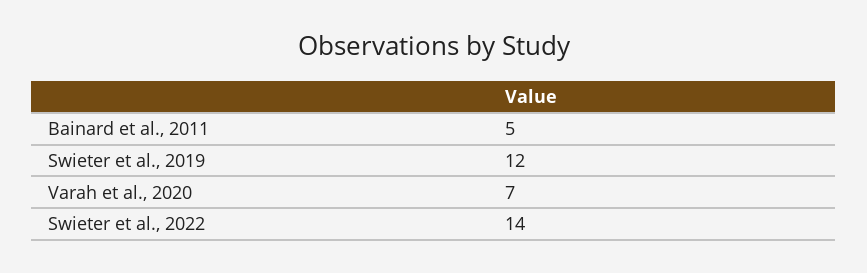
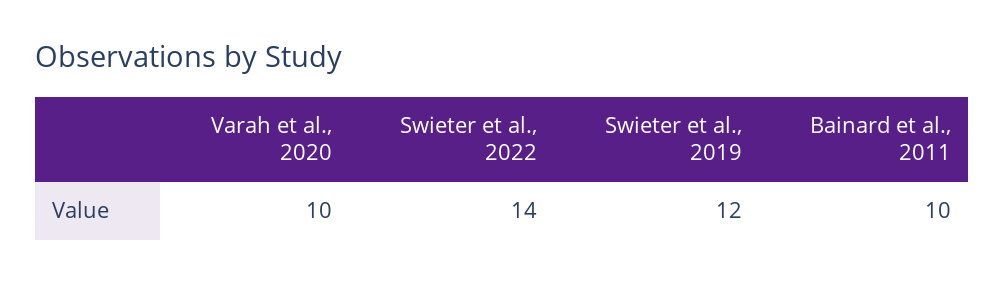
Bainard et al., 2011: 5 -> 10
Varah et al., 2020: 7 -> 10

